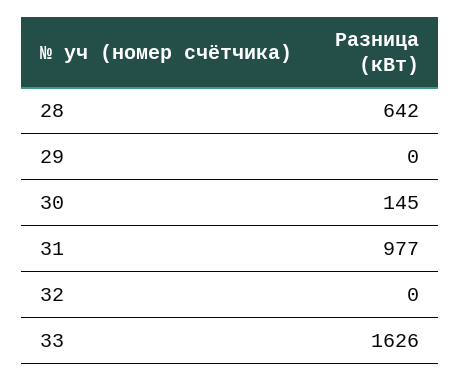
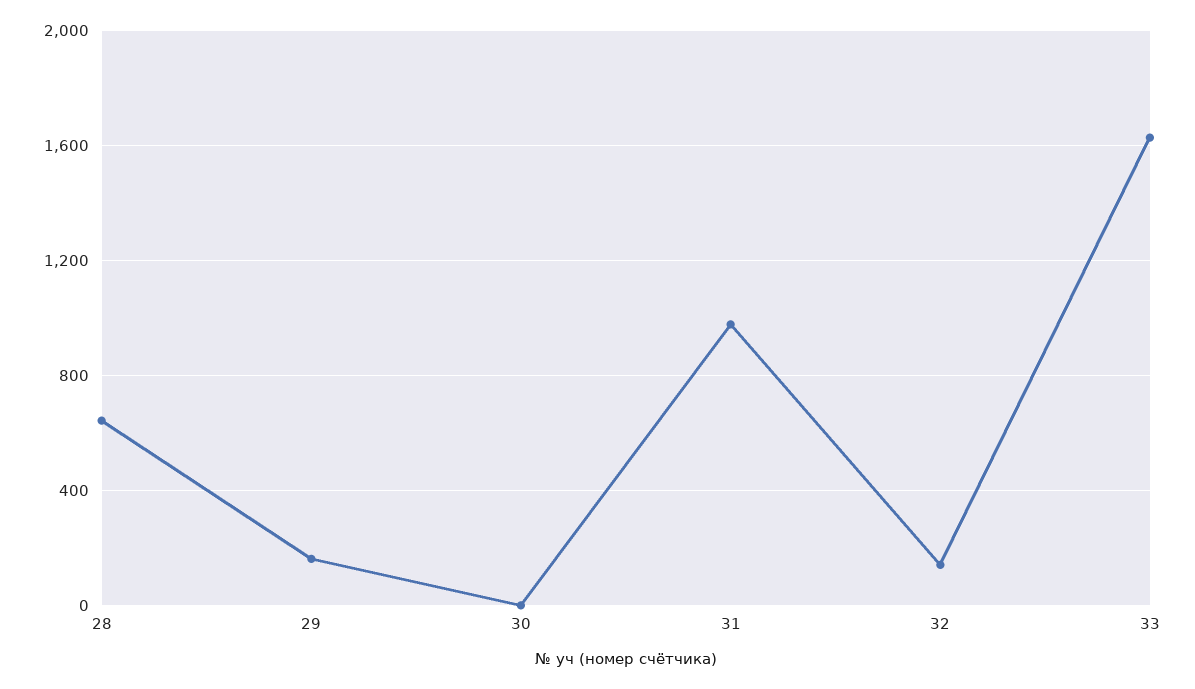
29: 0 -> 150
30: 145 -> 0
32: 0 -> 150

